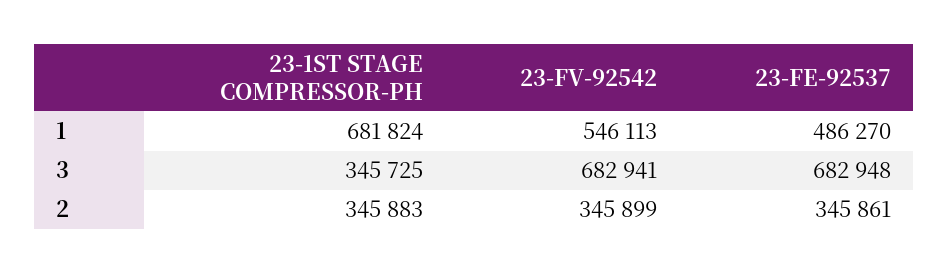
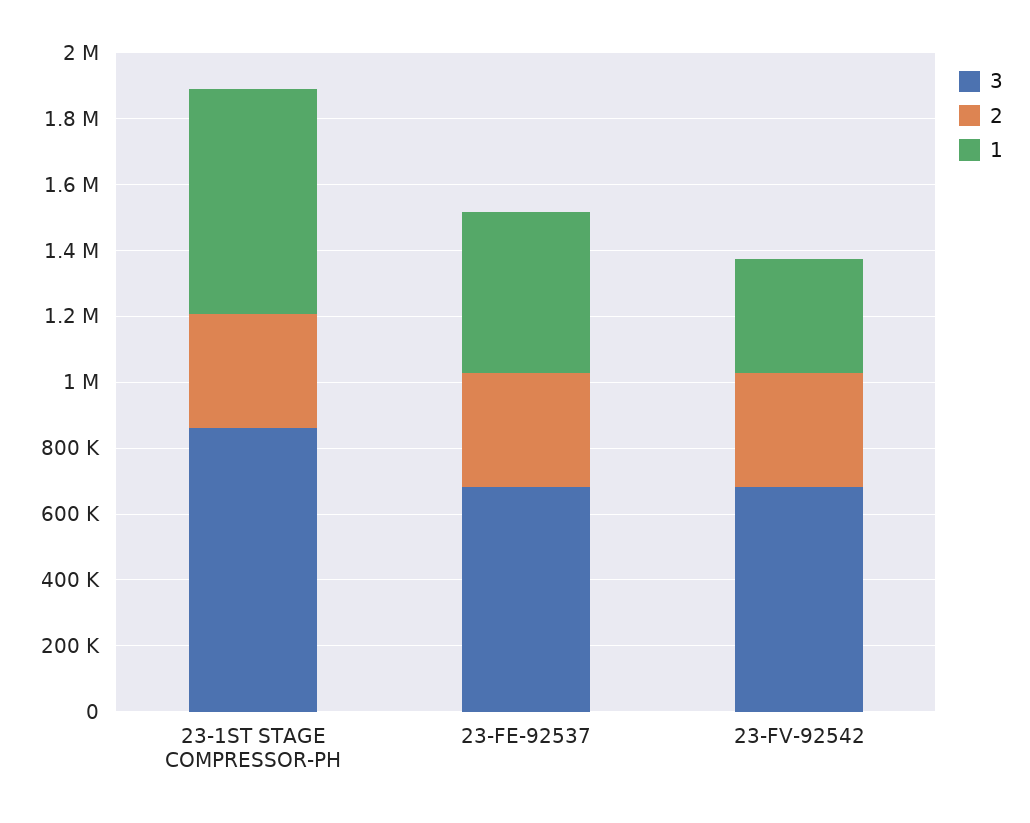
1, 23-FV-92542: 546113 -> 350000
3, 23-1ST STAGE COMPRESSOR-PH: 345725 -> 850000

